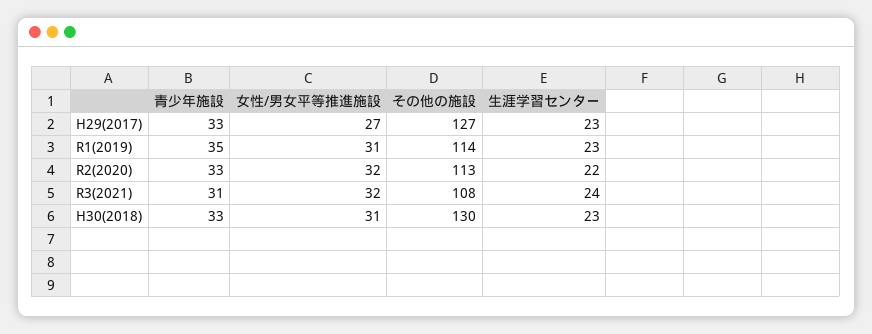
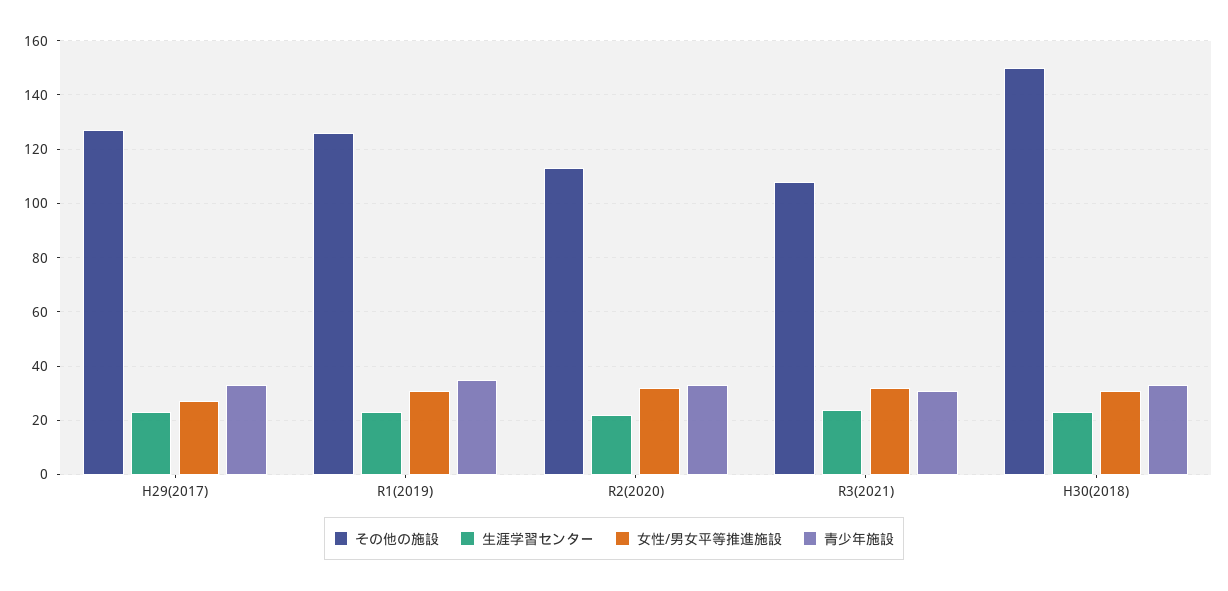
その他の施設, R1(2019): 114 -> 125
その他の施設, H30(2018): 130 -> 150

